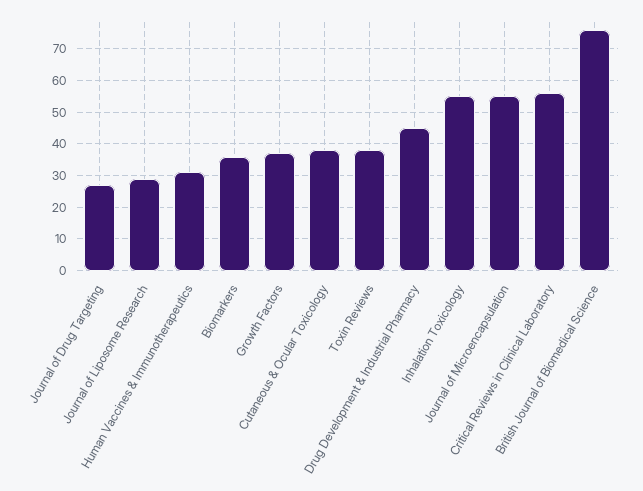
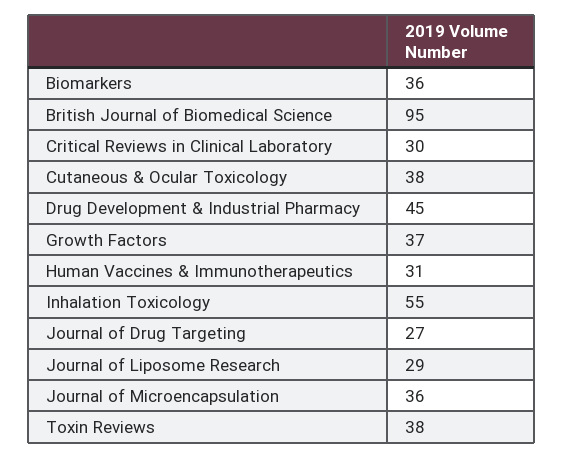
Journal of Microencapsulation: 55 -> 36
Critical Reviews in Clinical Laboratory: 55 -> 30
British Journal of Biomedical Science: 75 -> 95

